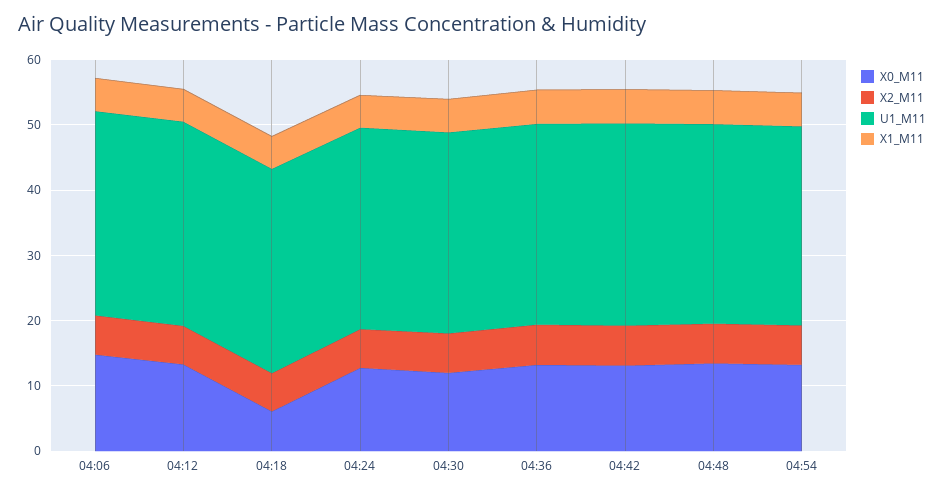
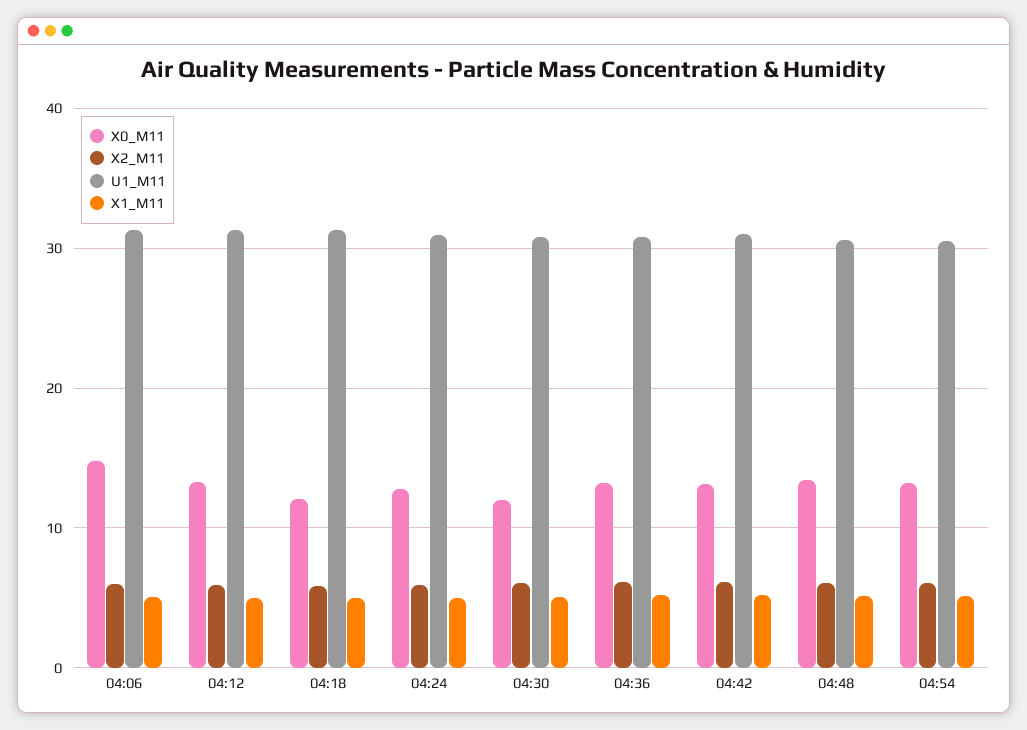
X0_M11, 04:18: 6 -> 12

